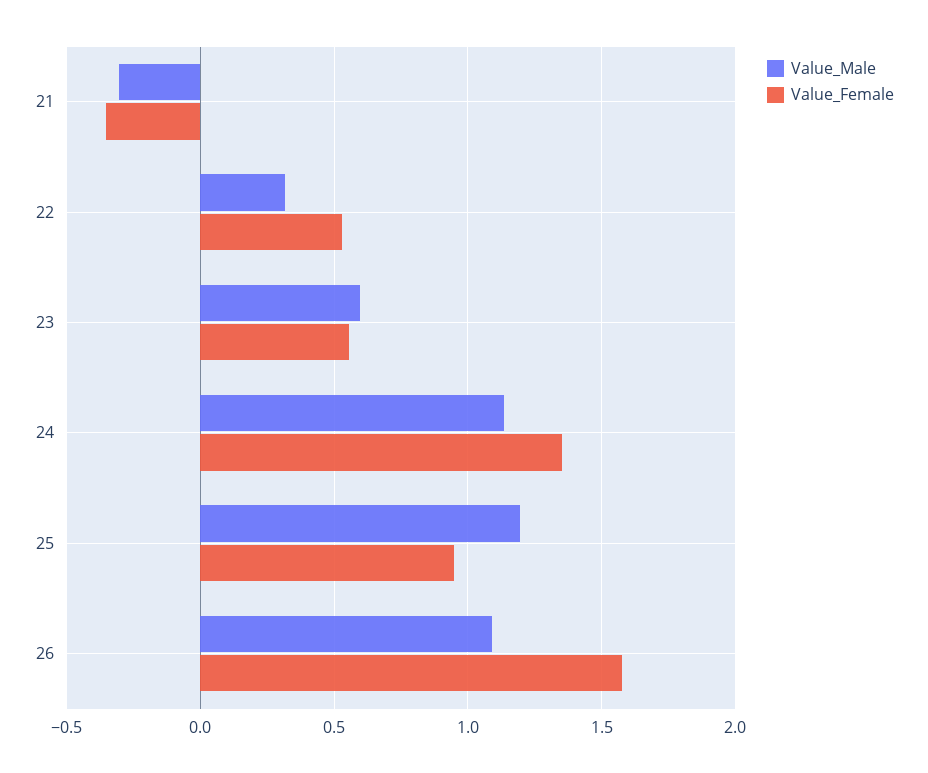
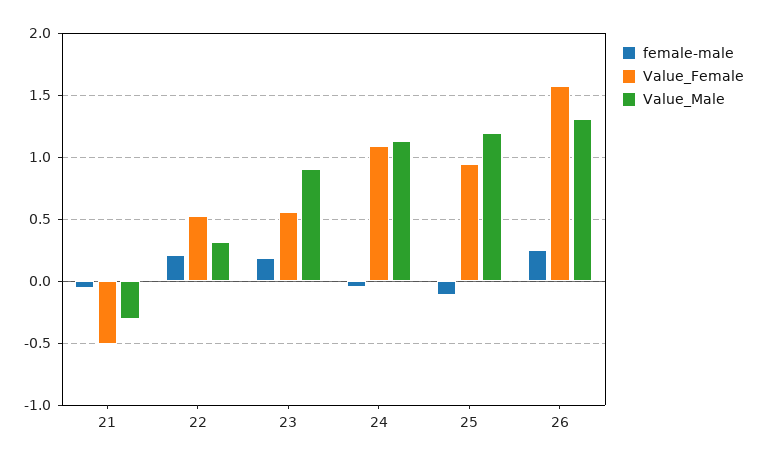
Value_Female, 21: -0.35 -> -0.5
Value_Male, 23: 0.6 -> 0.9
Value_Female, 24: 1.35 -> 1.1
Value_Male, 26: 1.1 -> 1.3
female-male, 21: none -> -0.05
female-male, 22: none -> 0.2
female-male, 23: none -> 0.2
female-male, 24: none -> -0.05
female-male, 25: none -> -0.1
female-male, 26: none -> 0.25

